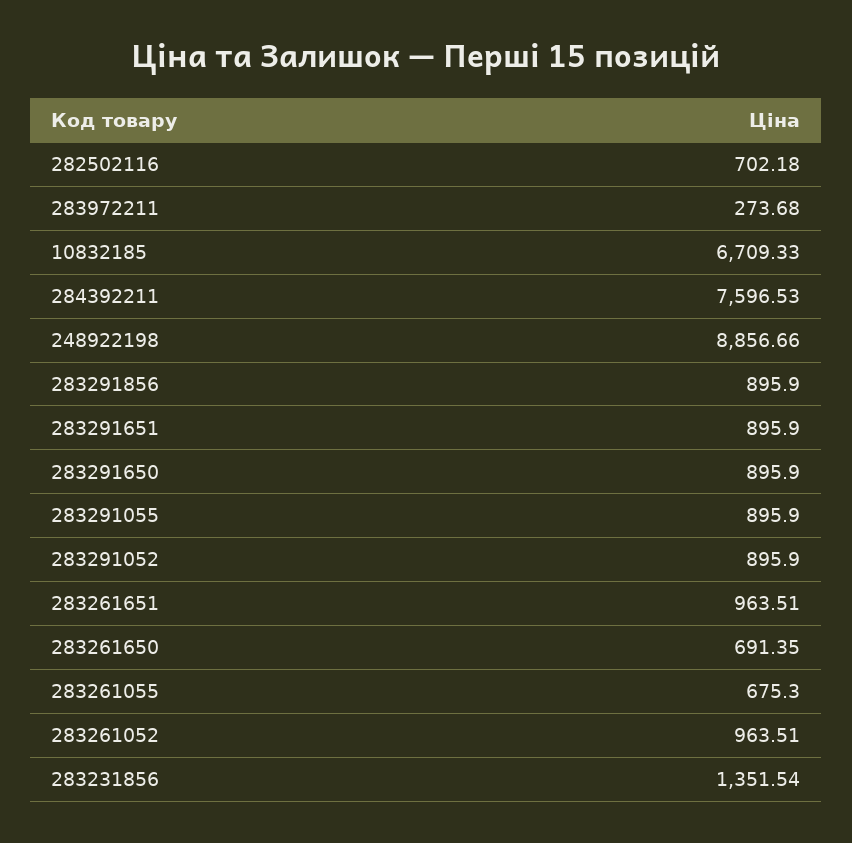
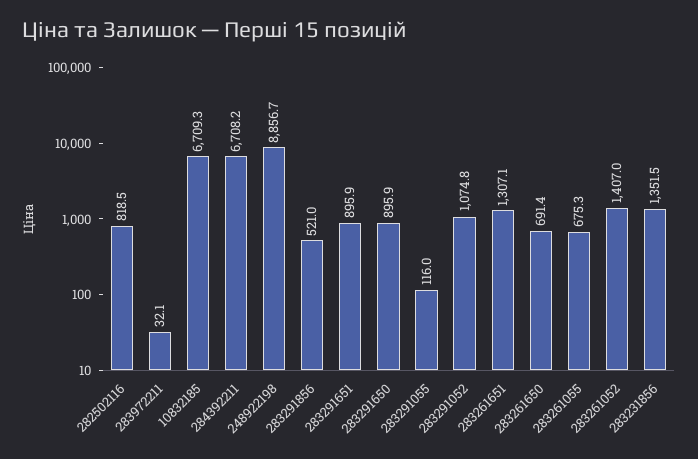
282502116: 702.18 -> 818.5
283972211: 273.68 -> 32.1
284392211: 7596.53 -> 6708.2
283291856: 895.9 -> 521
283291055: 895.9 -> 116
283291052: 895.9 -> 1074.8
283261651: 963.51 -> 1307.1
283261052: 963.51 -> 1407

